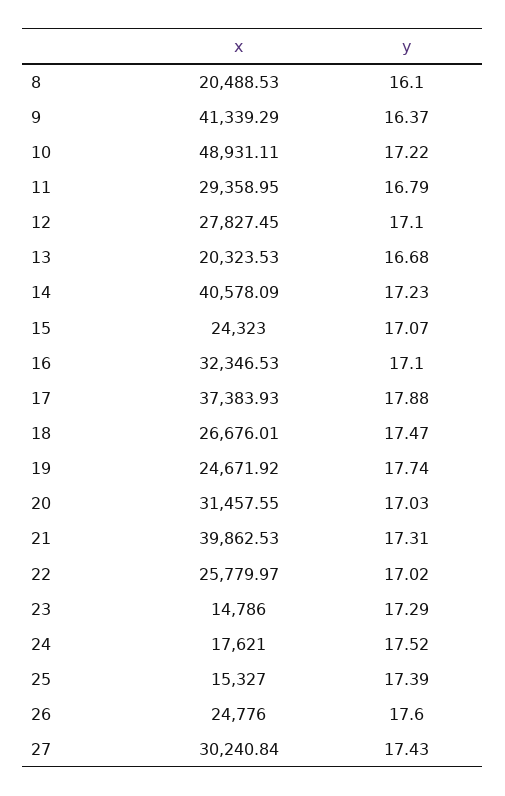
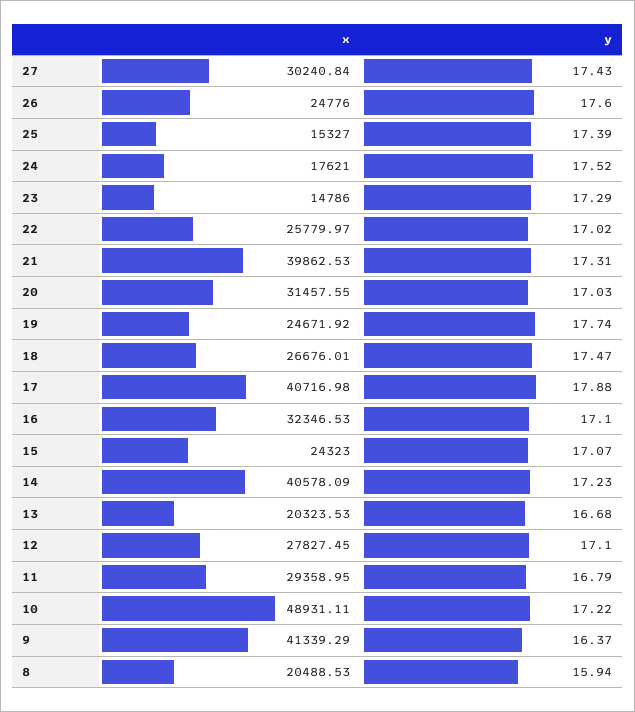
y, 8: 16.1 -> 15.94
x, 17: 37383.93 -> 40716.98

